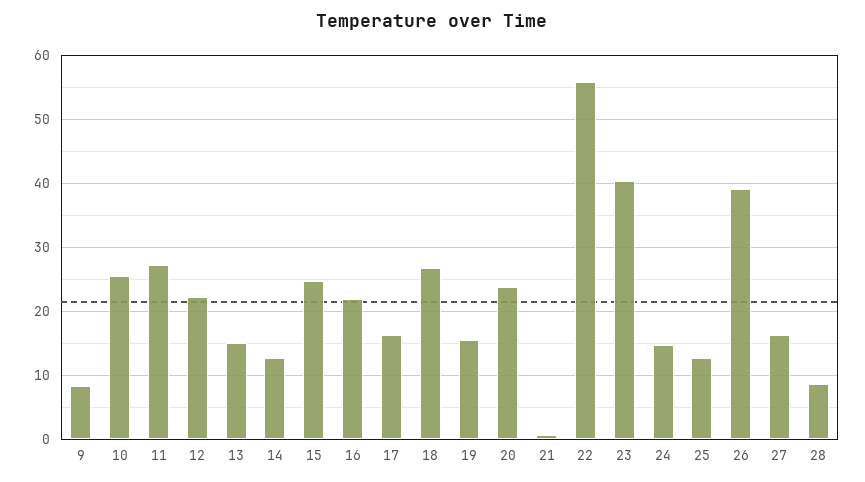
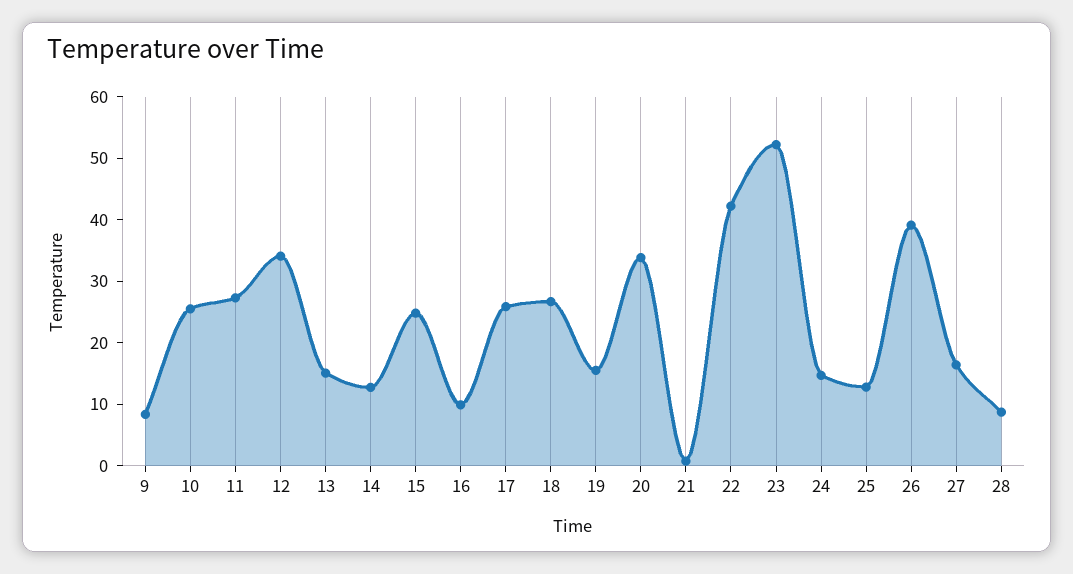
12: 22 -> 34
16: 22 -> 10
17: 16 -> 26
20: 24 -> 34
22: 56 -> 42
23: 40 -> 52

